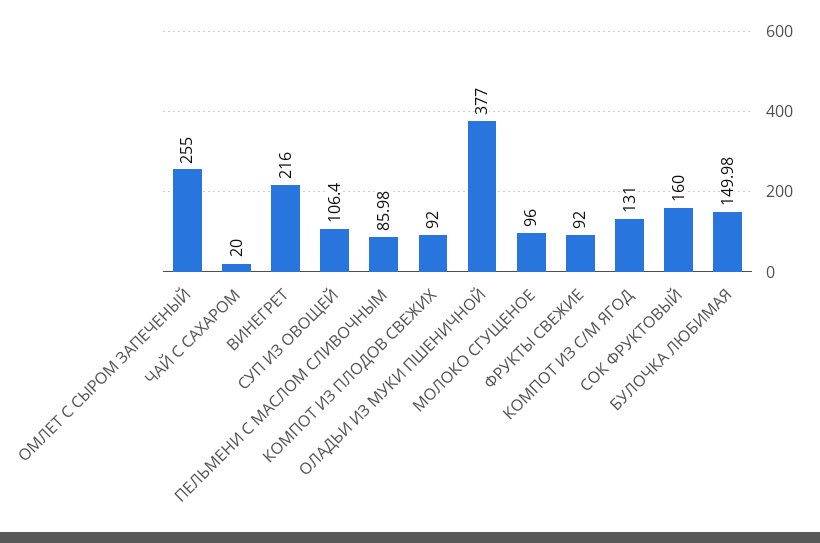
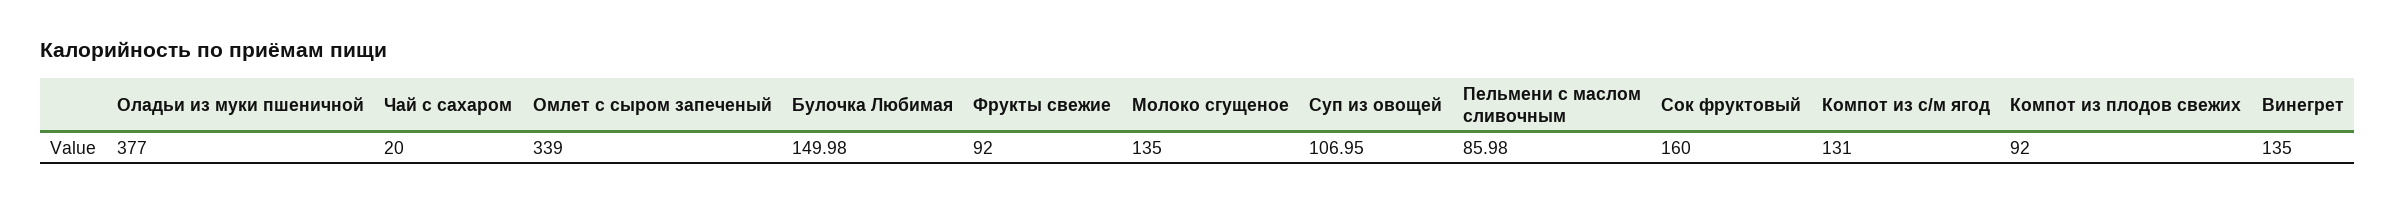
ОМЛЕТ С СЫРОМ ЗАПЕЧЕНЫЙ: 255 -> 339
ВИНЕГРЕТ: 216 -> 135
СУП ИЗ ОВОЩЕЙ: 106.4 -> 106.95
МОЛОКО СГУЩЕНОЕ: 96 -> 135

